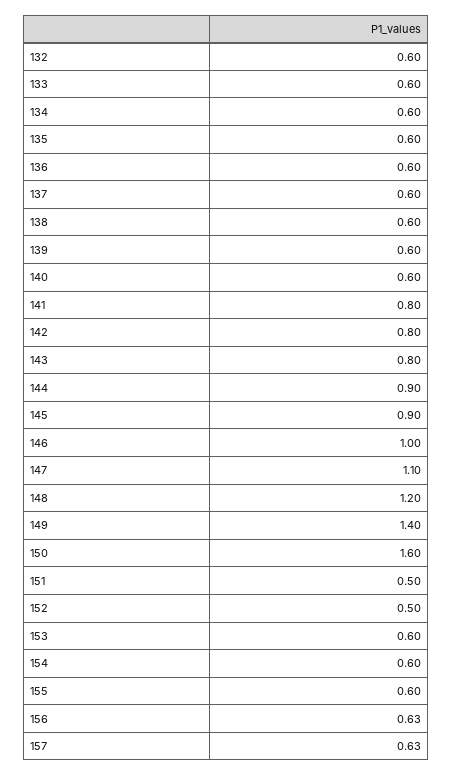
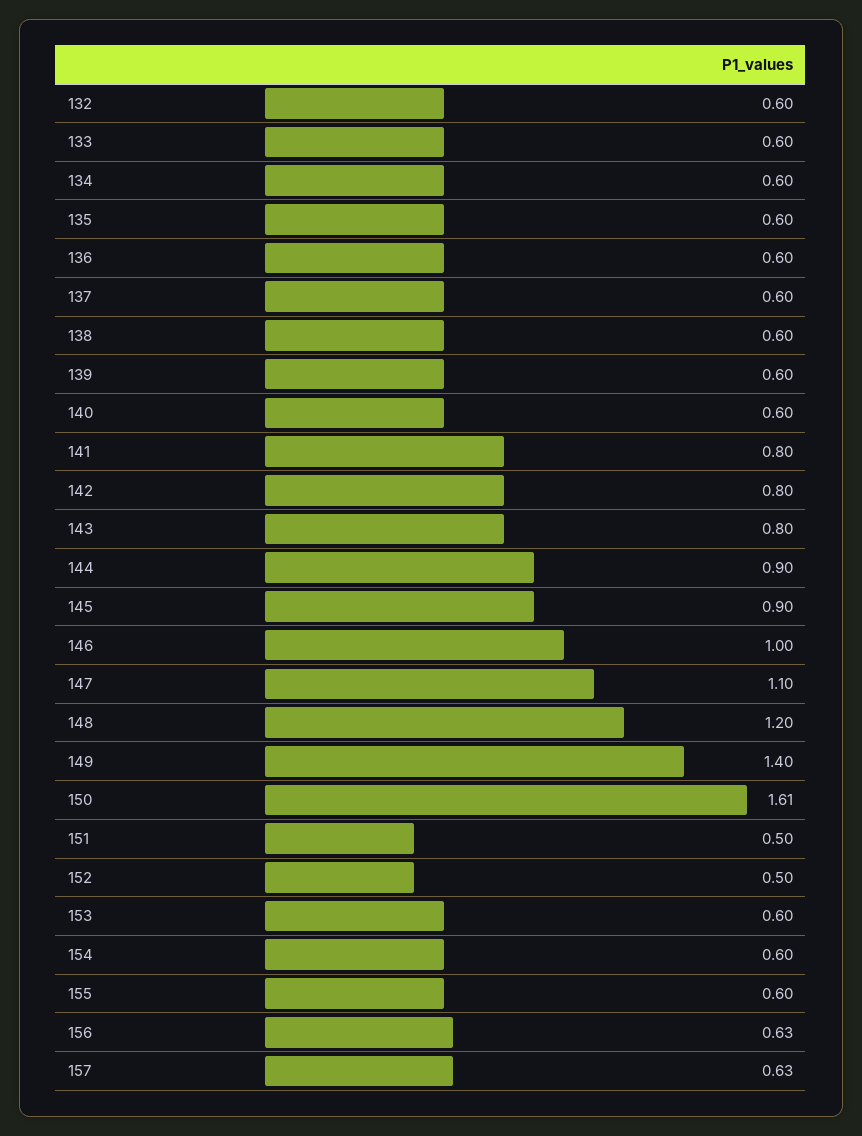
150: 1.6 -> 1.61

